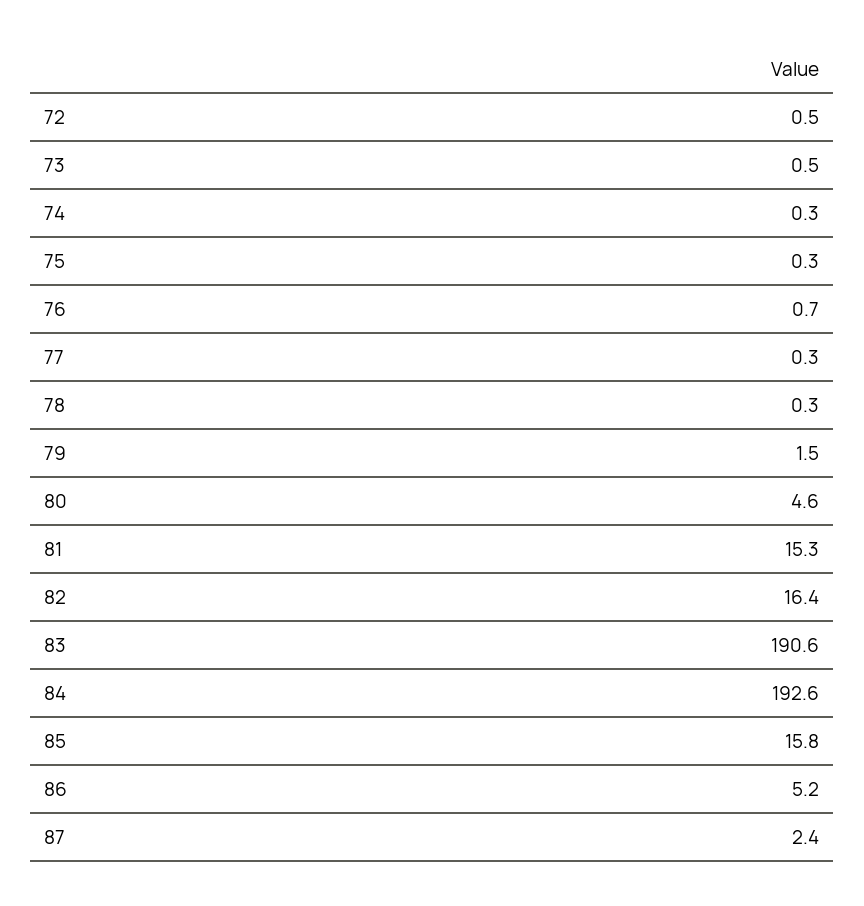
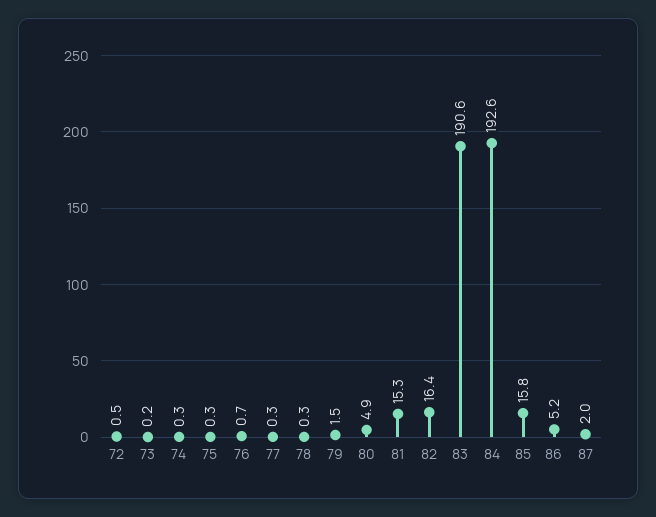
73: 0.5 -> 0.2
80: 4.6 -> 4.9
87: 2.4 -> 2

